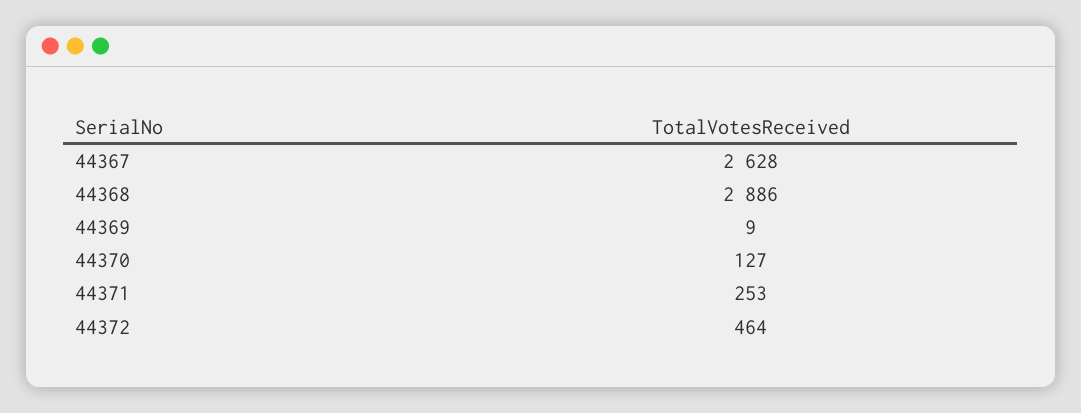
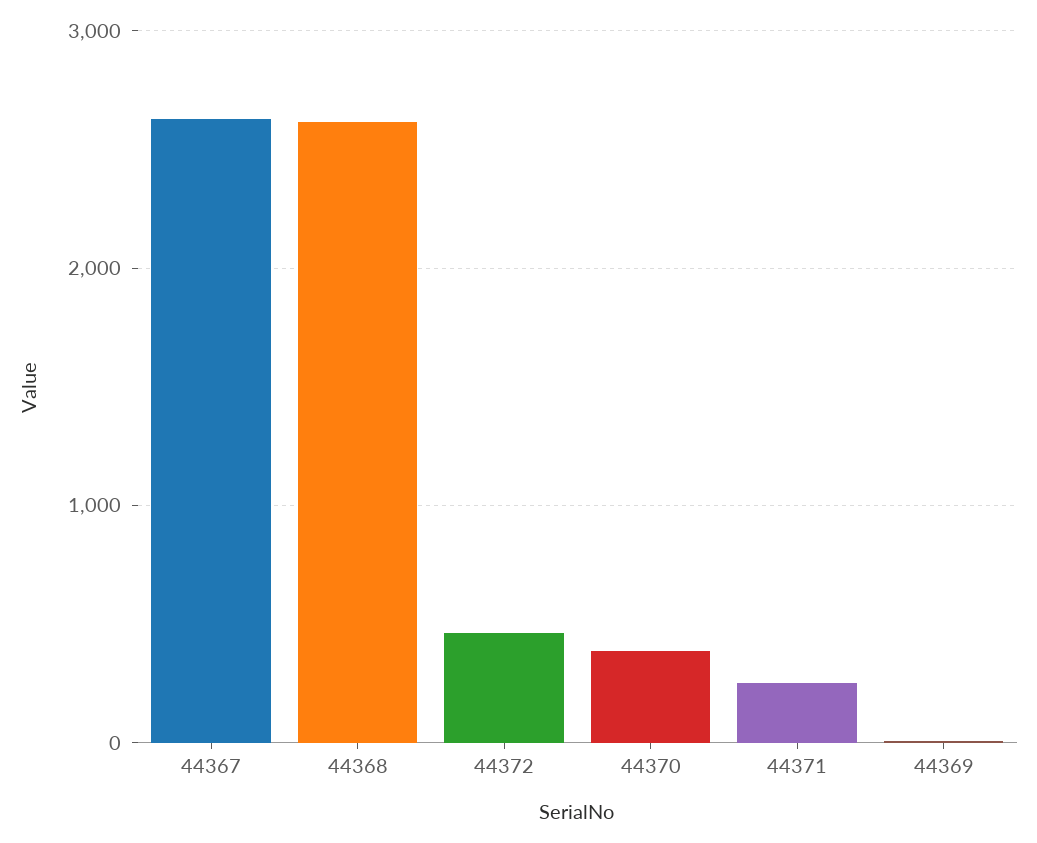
44368: 2886 -> 2600
44370: 127 -> 400

